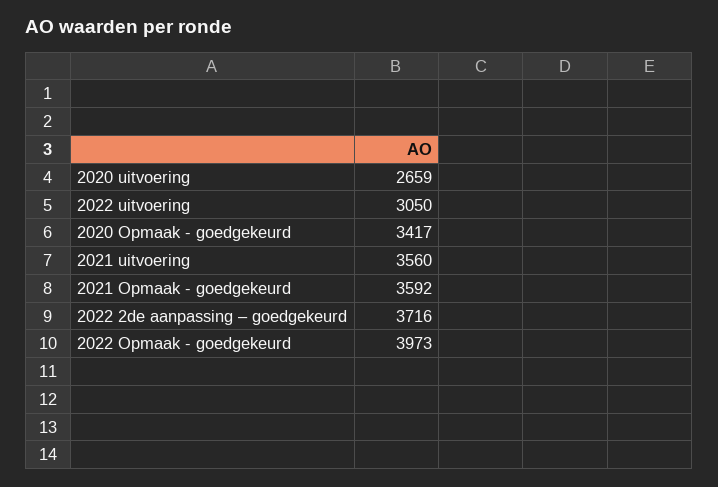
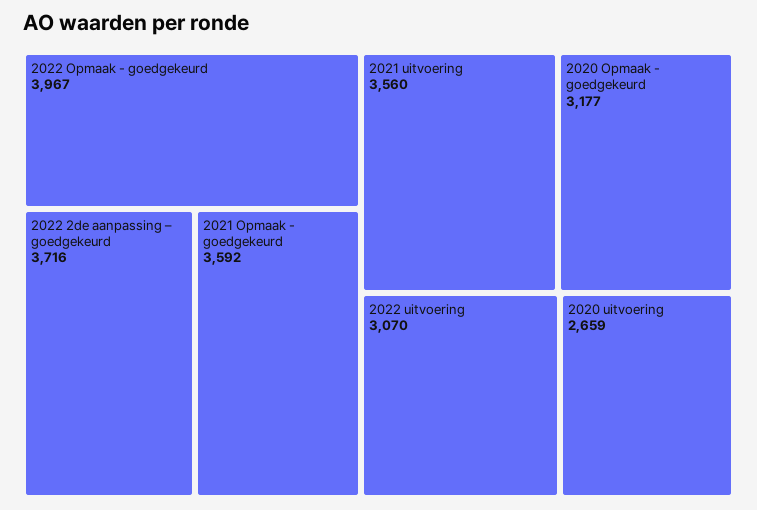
2022 uitvoering: 3050 -> 3070
2020 Opmaak - goedgekeurd: 3417 -> 3177
2022 Opmaak - goedgekeurd: 3973 -> 3967

